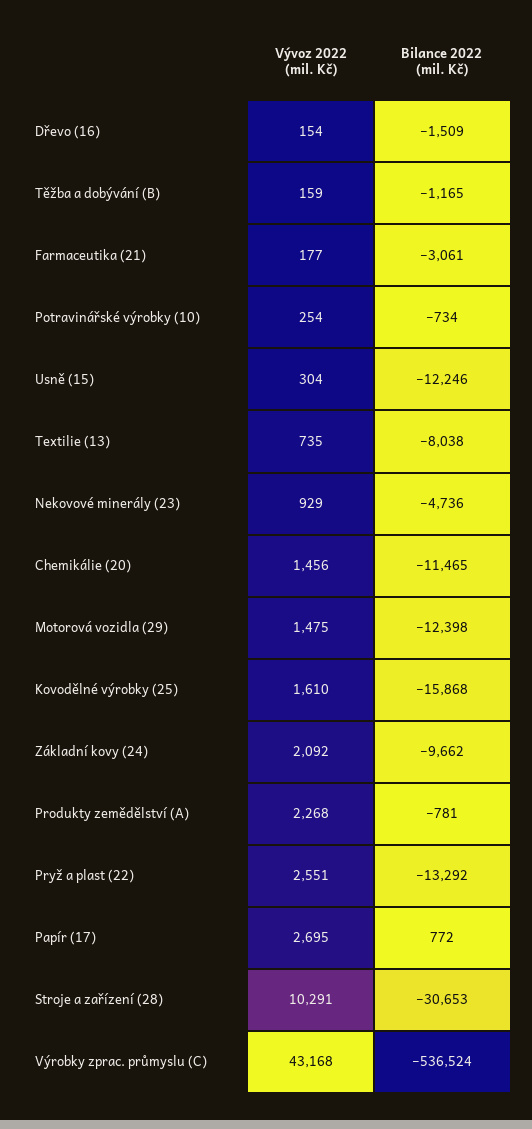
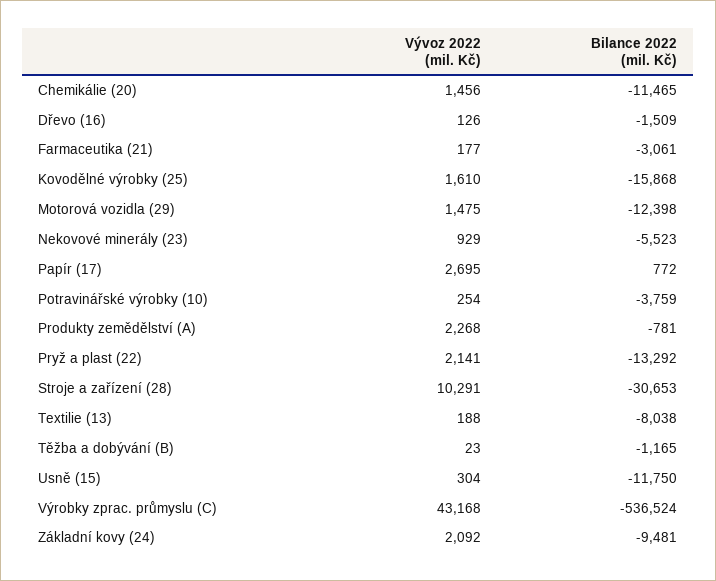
Vývoz 2022 (mil. Kč), Dřevo (16): 154 -> 126
Vývoz 2022 (mil. Kč), Těžba a dobývání (B): 159 -> 23
Bilance 2022 (mil. Kč), Potravinářské výrobky (10): -734 -> -3759
Bilance 2022 (mil. Kč), Usně (15): -12246 -> -11750
Vývoz 2022 (mil. Kč), Textilie (13): 735 -> 188
Bilance 2022 (mil. Kč), Nekovové minerály (23): -4736 -> -5523
Bilance 2022 (mil. Kč), Základní kovy (24): -9662 -> -9481
Vývoz 2022 (mil. Kč), Pryž a plast (22): 2551 -> 2141

